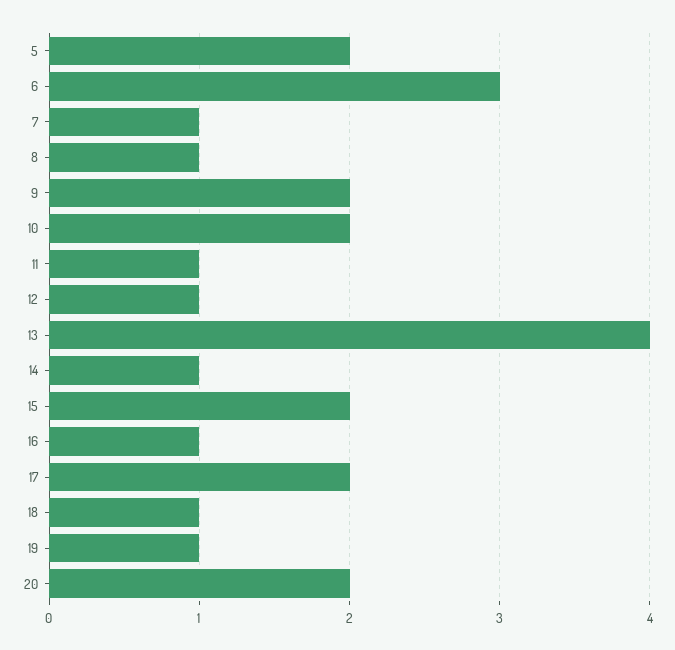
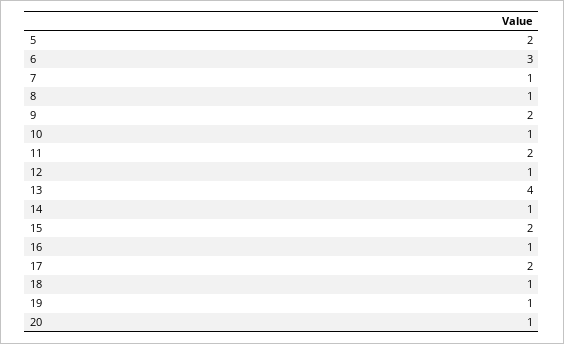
10: 2 -> 1
11: 1 -> 2
20: 2 -> 1

